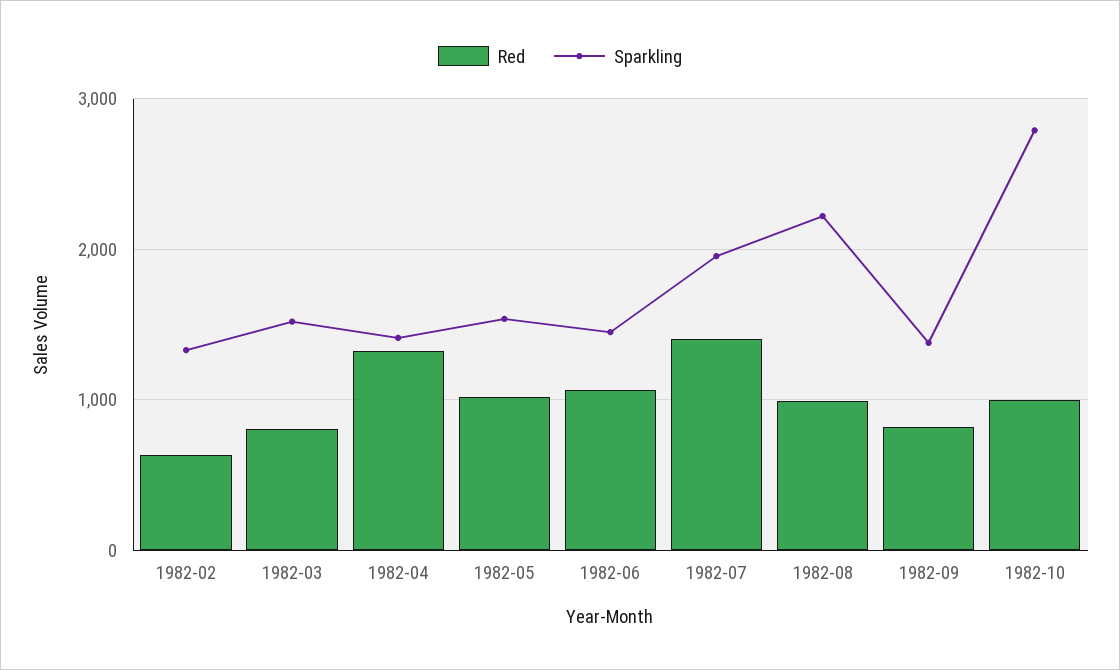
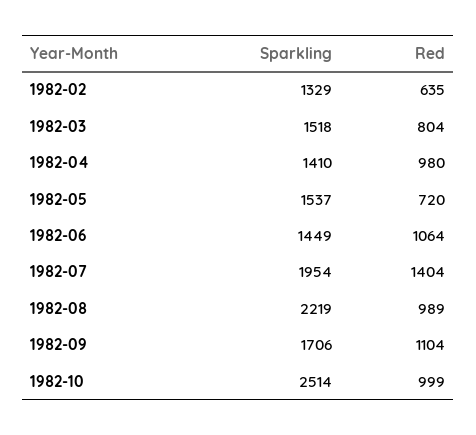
Red, 1982-04: 1300 -> 980
Red, 1982-05: 1000 -> 720
Red, 1982-09: 800 -> 1104
Sparkling, 1982-09: 1400 -> 1706
Sparkling, 1982-10: 2800 -> 2514

